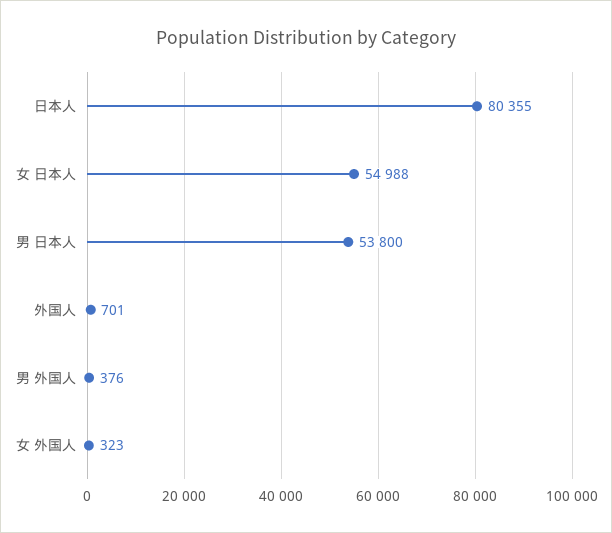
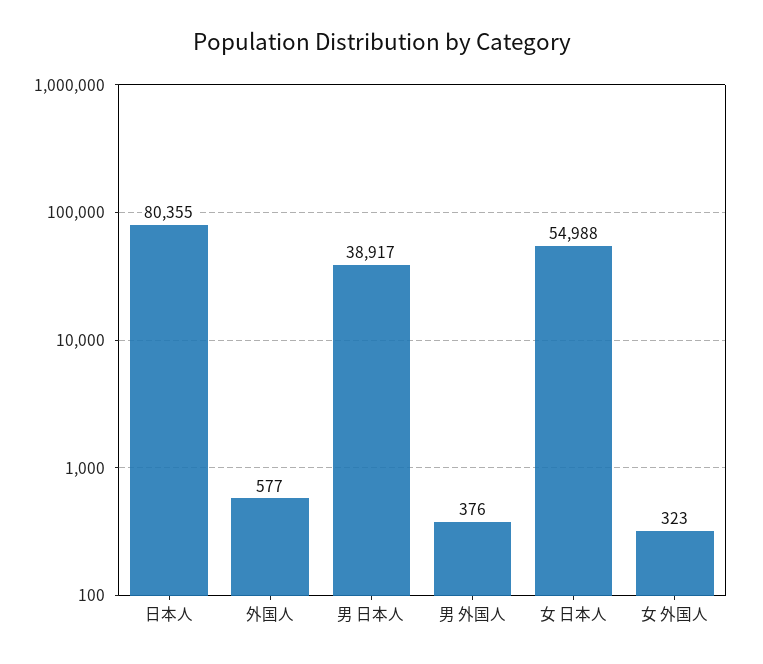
男 日本人: 53800 -> 38917
外国人: 701 -> 577

